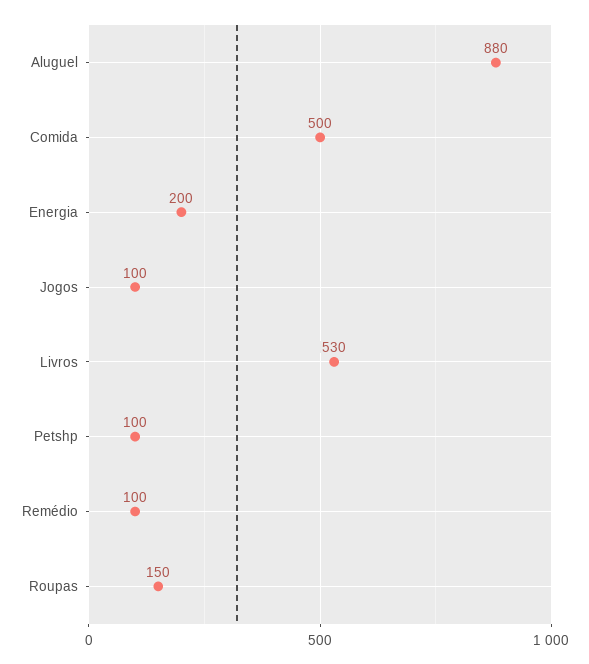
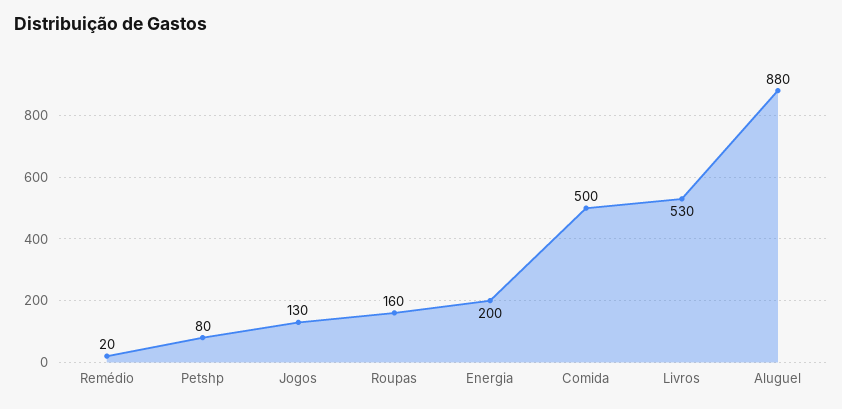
Jogos: 100 -> 130
Petshp: 100 -> 80
Remédio: 100 -> 20
Roupas: 150 -> 160

